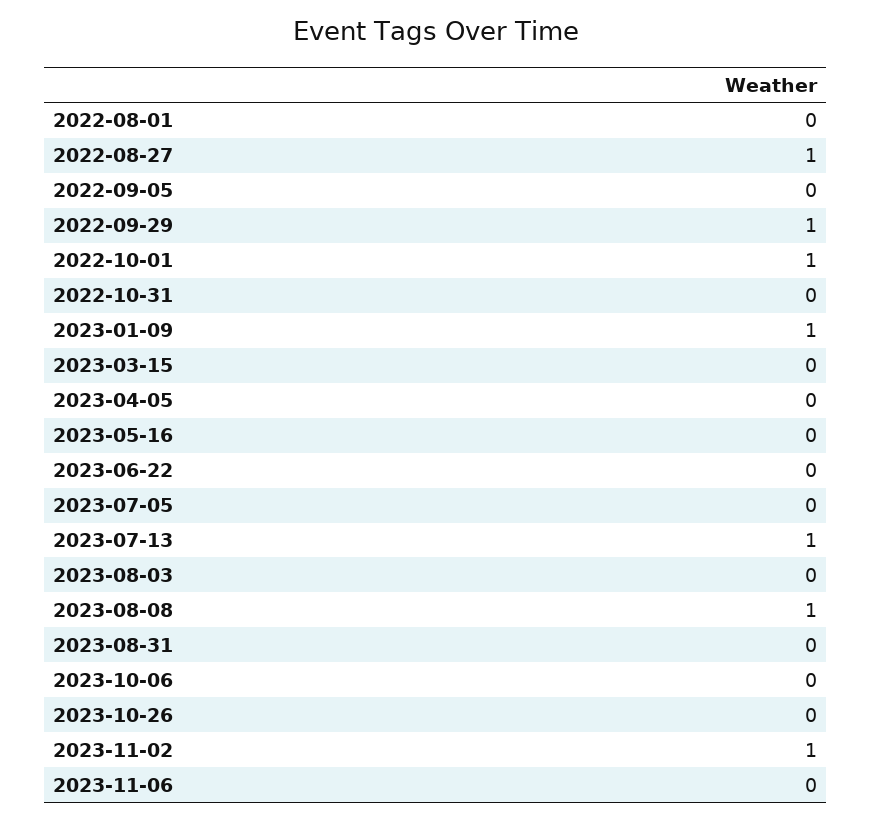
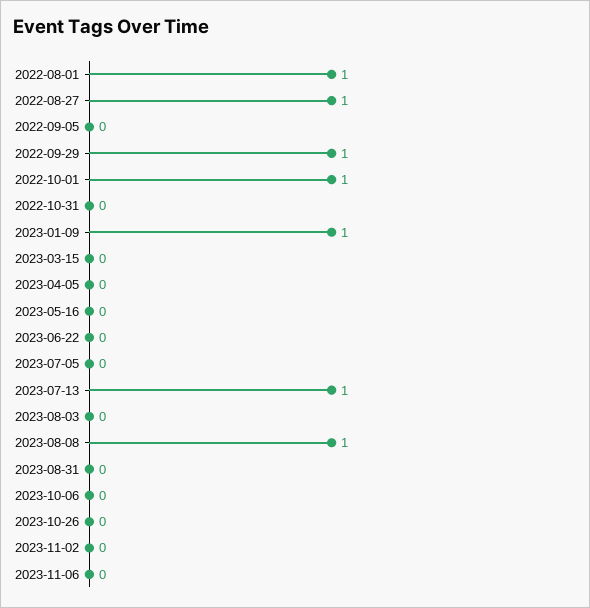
2022-08-01: 0 -> 1
2023-11-02: 1 -> 0

